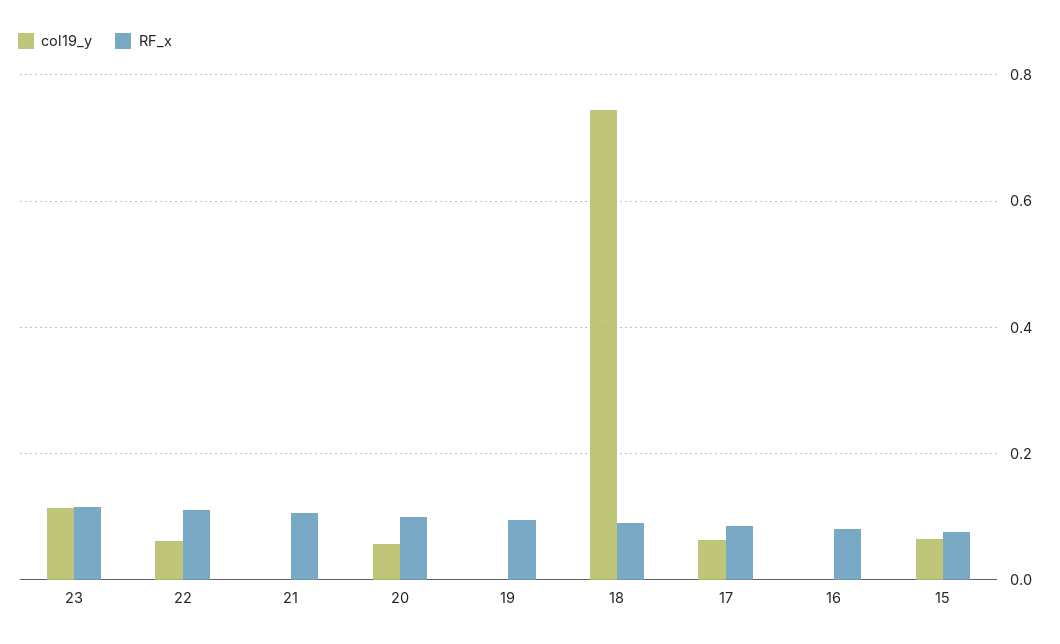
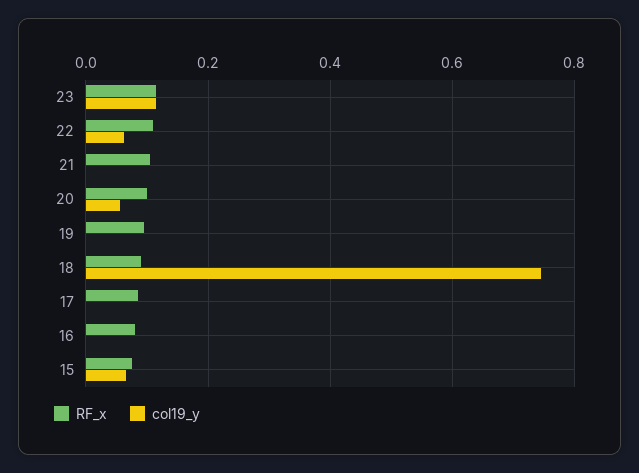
col19_y, 17: 0.06 -> 0

